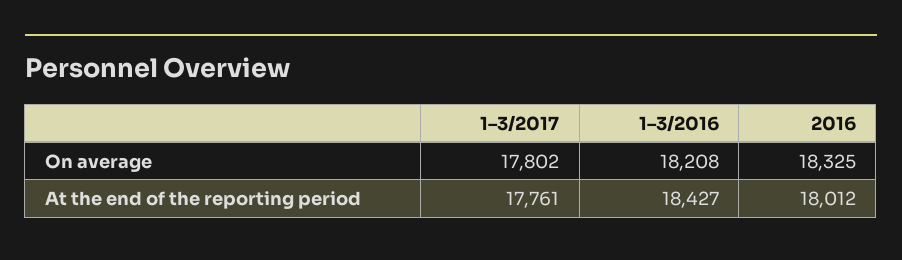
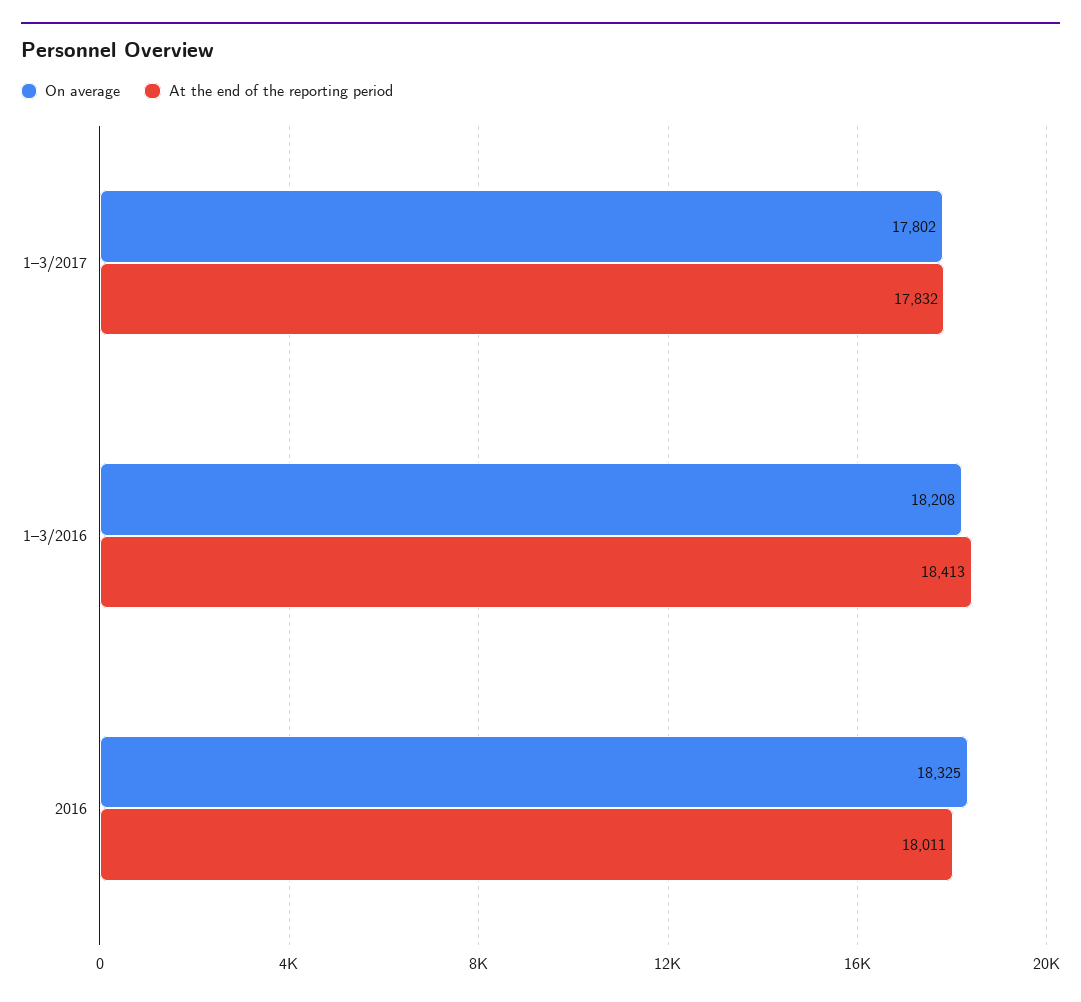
At the end of the reporting period, 1–3/2017: 17761 -> 17832
At the end of the reporting period, 1–3/2016: 18427 -> 18413
At the end of the reporting period, 2016: 18012 -> 18011

